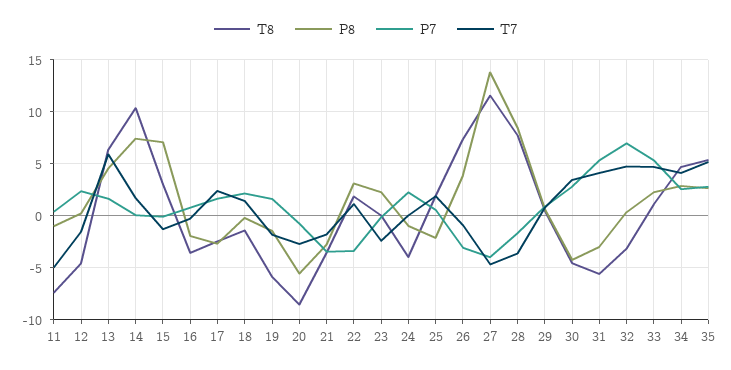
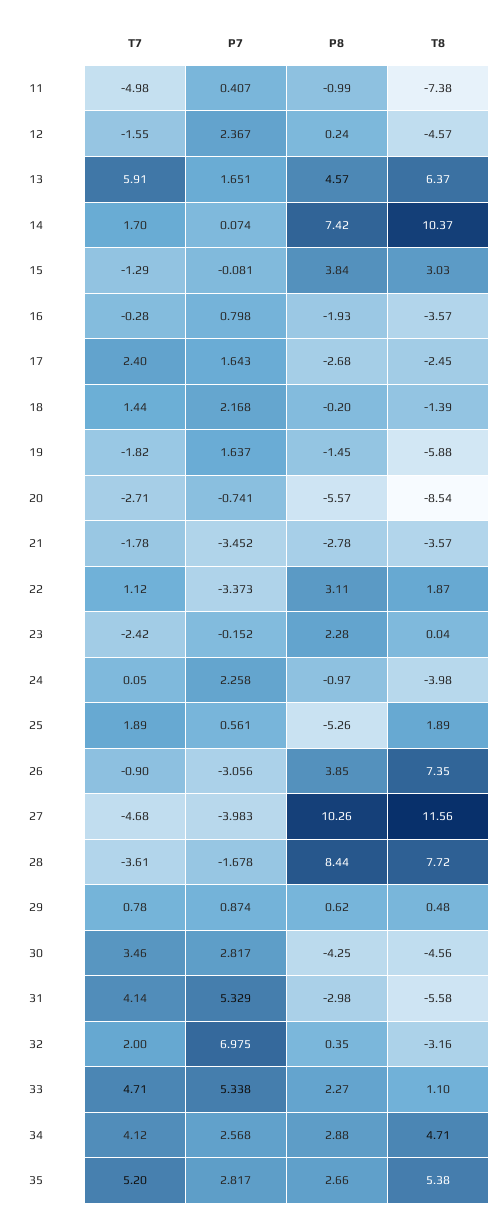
P8, 15: 7 -> 3.84
P8, 25: -2 -> -5.26
P8, 27: 14 -> 10.26
T7, 32: 5 -> 2

